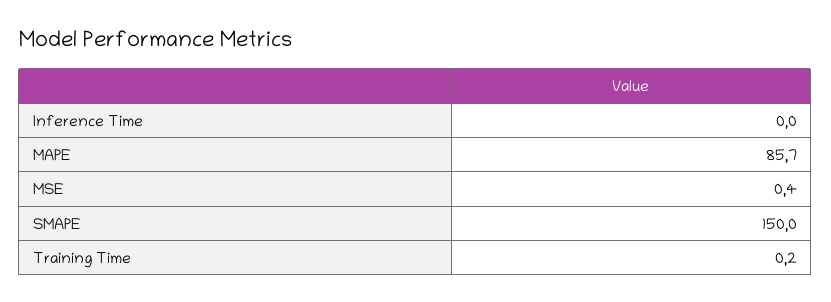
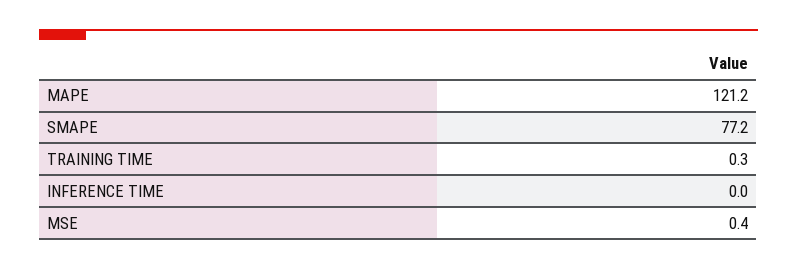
MAPE: 85.7 -> 121.2
SMAPE: 150 -> 77.2
Training Time: 0.2 -> 0.3

